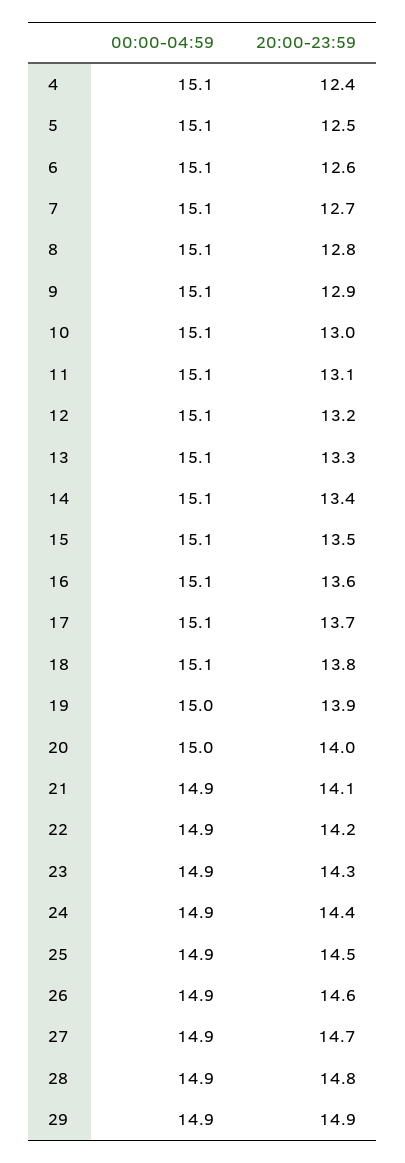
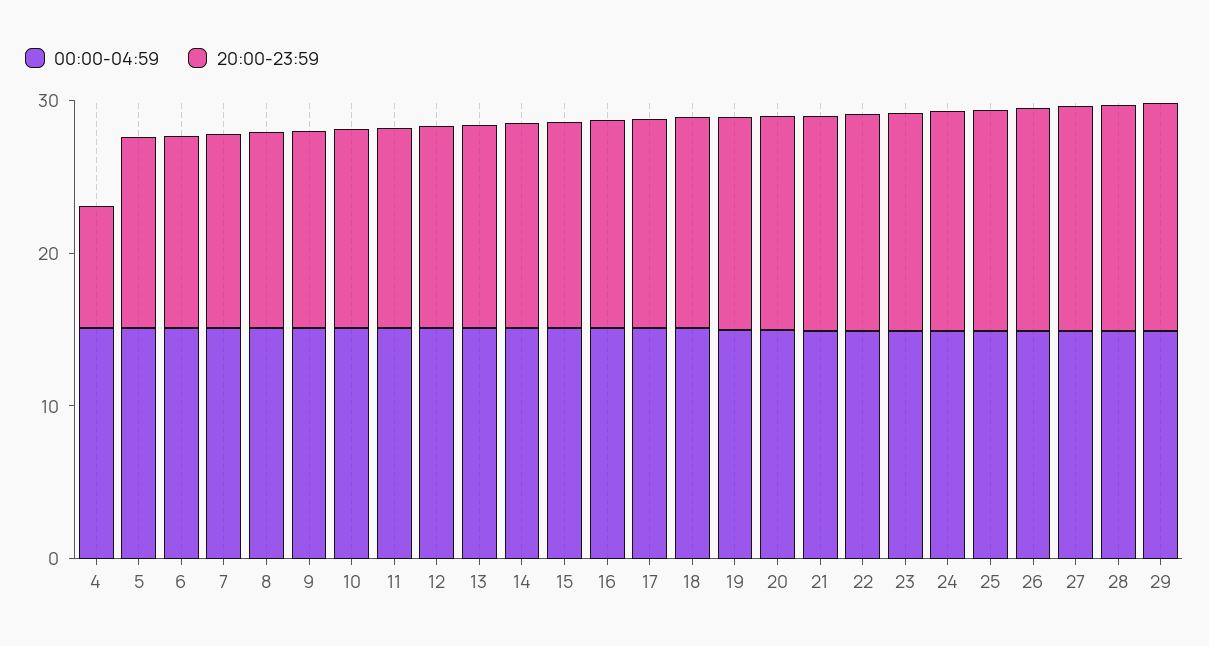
20:00-23:59, 4: 12.4 -> 8

